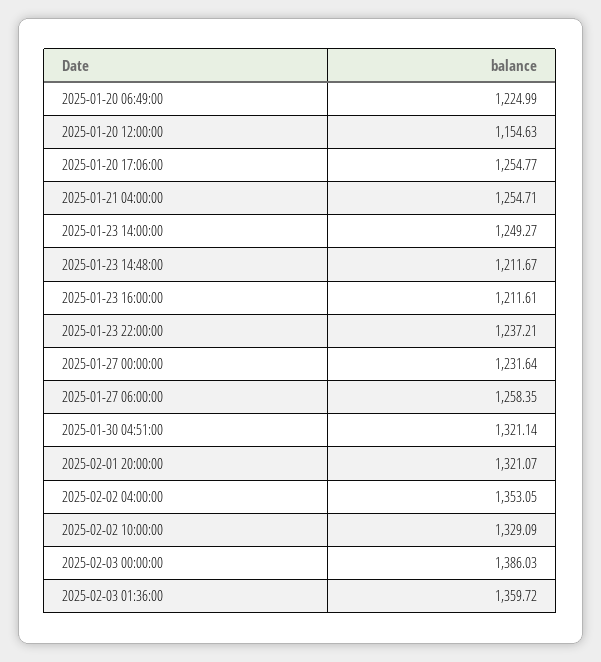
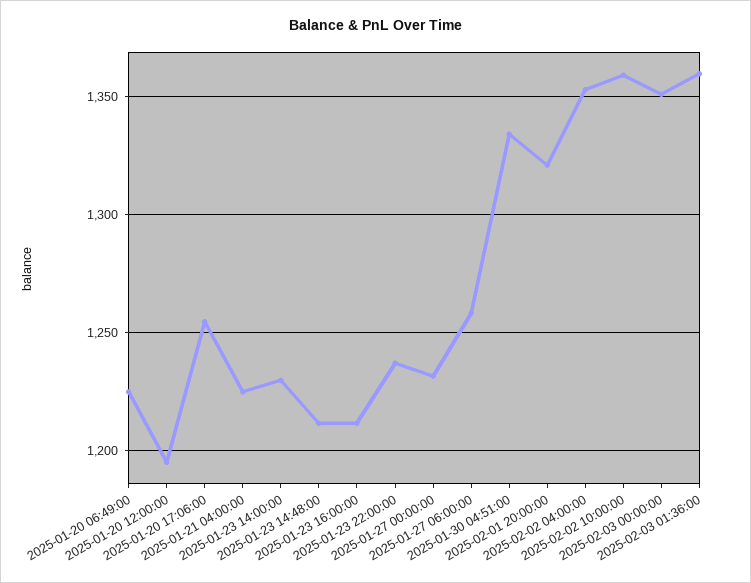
2025-01-20 12:00:00: 1154.63 -> 1195
2025-01-21 04:00:00: 1254.71 -> 1225
2025-01-23 14:00:00: 1249.27 -> 1230
2025-01-30 04:51:00: 1321.14 -> 1335
2025-02-02 10:00:00: 1329.09 -> 1360
2025-02-03 00:00:00: 1386.03 -> 1350

